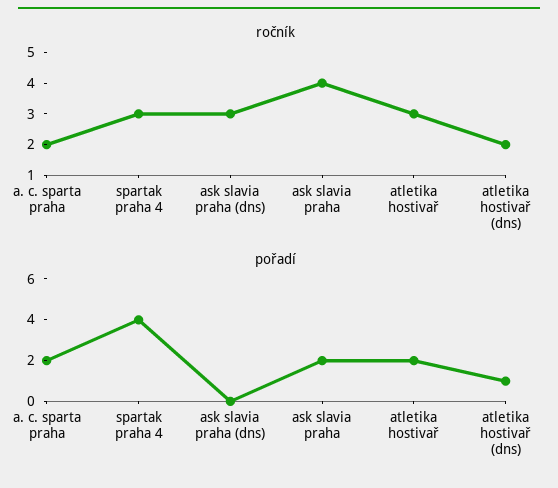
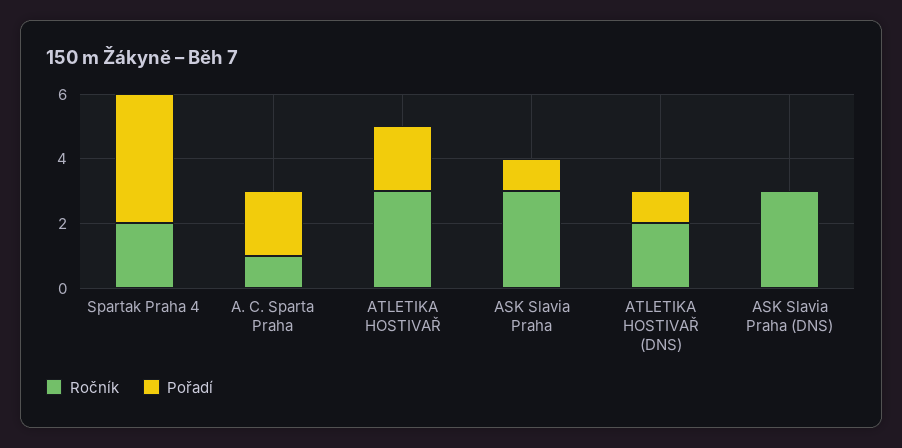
ročník, a. c. sparta praha: 2 -> 1
ročník, spartak praha 4: 3 -> 2
ročník, ask slavia praha: 4 -> 3
pořadí, ask slavia praha: 2 -> 1

